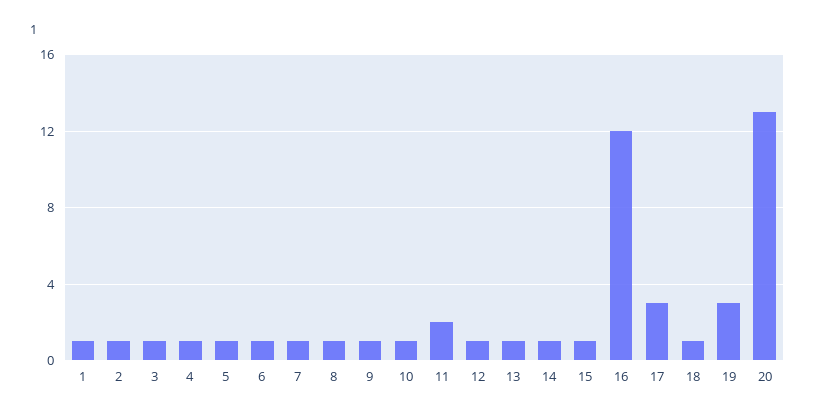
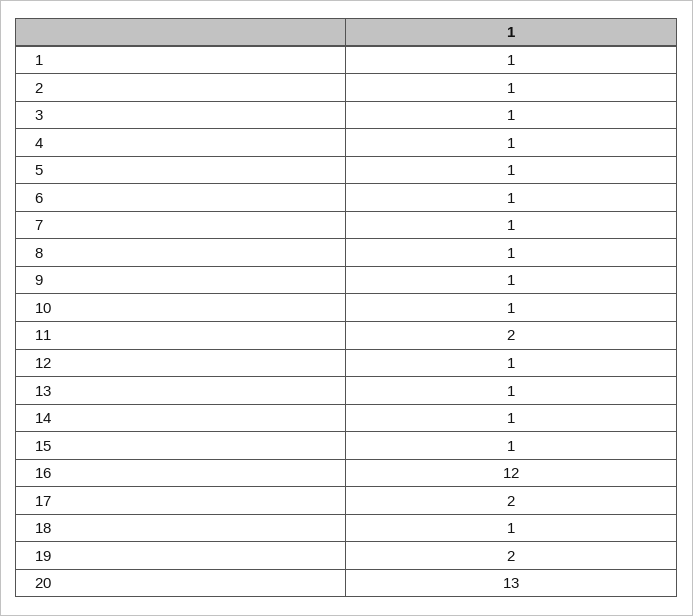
17: 3 -> 2
19: 3 -> 2

